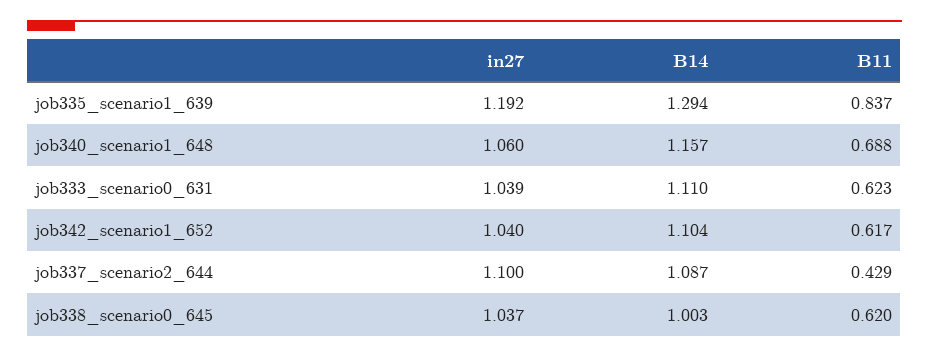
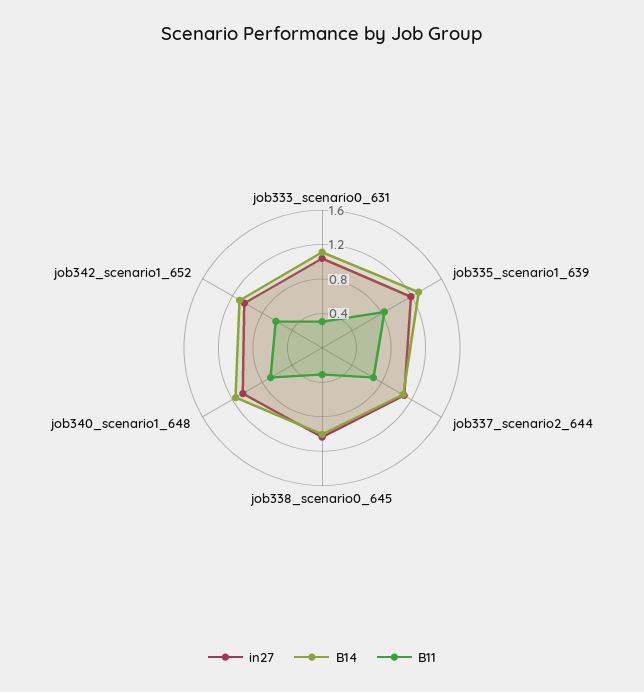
B11, job333_scenario0_631: 0.623 -> 0.3
B11, job337_scenario2_644: 0.429 -> 0.7
B11, job338_scenario0_645: 0.62 -> 0.3

